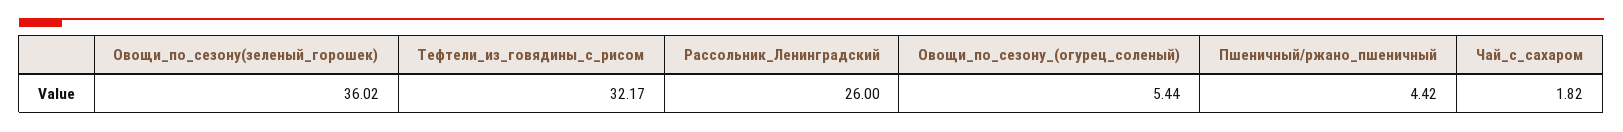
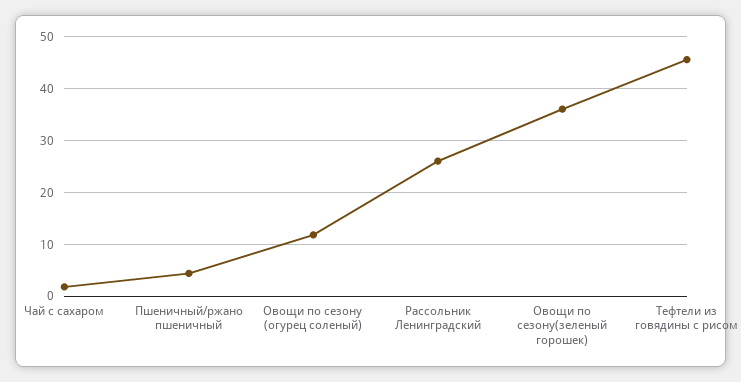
Тефтели_из_говядины_с_рисом: 32.17 -> 46
Овощи_по_сезону_(огурец_соленый): 5.44 -> 12

